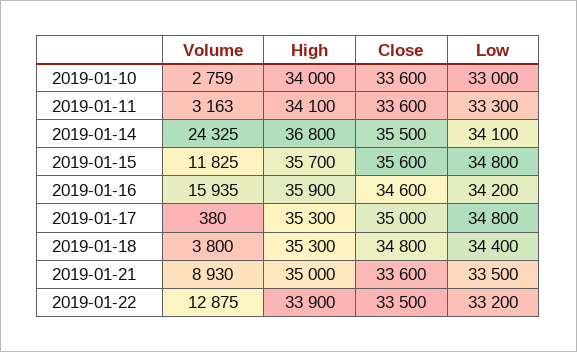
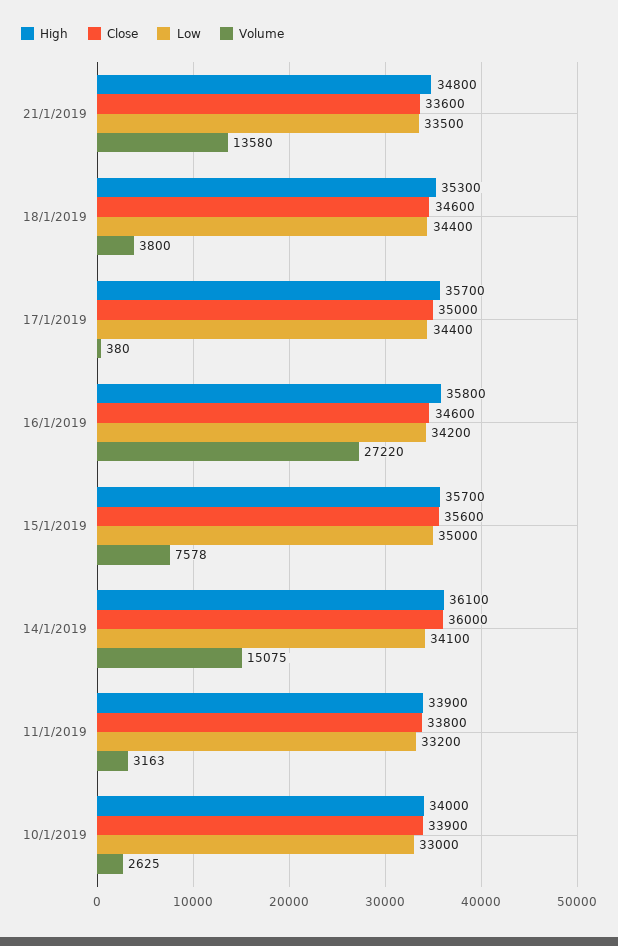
Volume, 2019-01-10: 2759 -> 2625
Close, 2019-01-10: 33600 -> 33900
High, 2019-01-11: 34100 -> 33900
Close, 2019-01-11: 33600 -> 33800
Low, 2019-01-11: 33300 -> 33200
Volume, 2019-01-14: 24325 -> 15075
High, 2019-01-14: 36800 -> 36100
Close, 2019-01-14: 35500 -> 36000
Volume, 2019-01-15: 11825 -> 7578
Low, 2019-01-15: 34800 -> 35000
Volume, 2019-01-16: 15935 -> 27220
High, 2019-01-16: 35900 -> 35800
High, 2019-01-17: 35300 -> 35700
Low, 2019-01-17: 34800 -> 34400
Close, 2019-01-18: 34800 -> 34600
Volume, 2019-01-21: 8930 -> 13580
High, 2019-01-21: 35000 -> 34800
Volume, 2019-01-22: 12875 -> none
High, 2019-01-22: 33900 -> none
Close, 2019-01-22: 33500 -> none
Low, 2019-01-22: 33200 -> none

